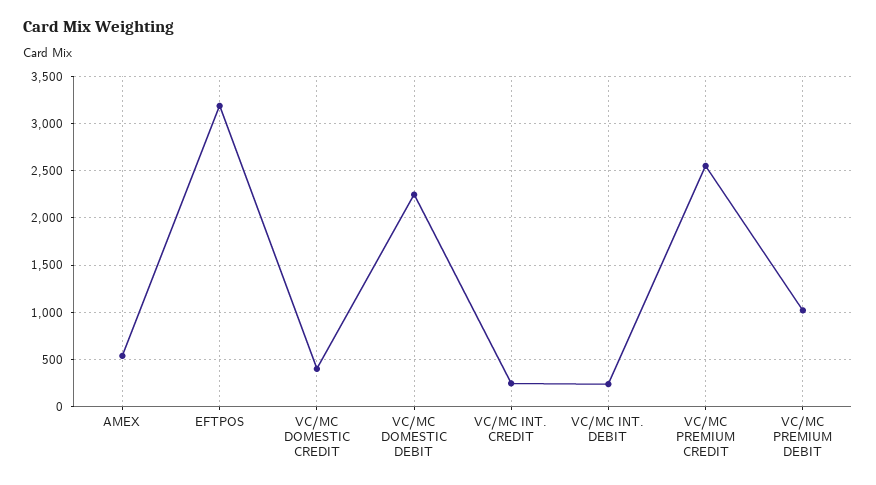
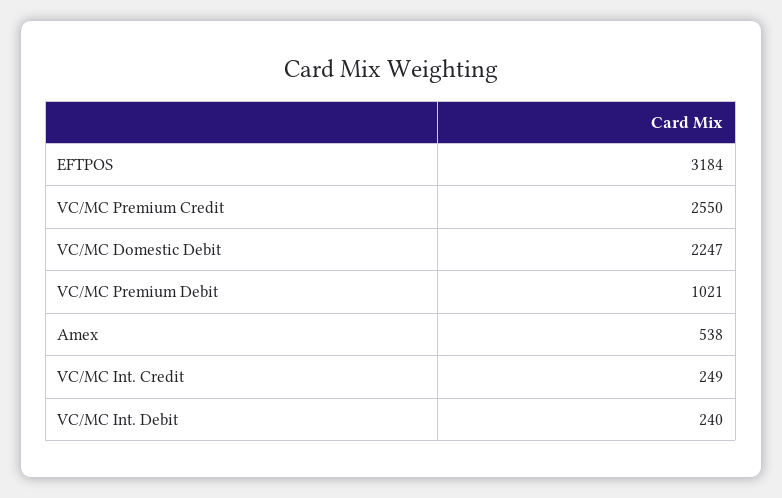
VC/MC DOMESTIC CREDIT: 400 -> none

